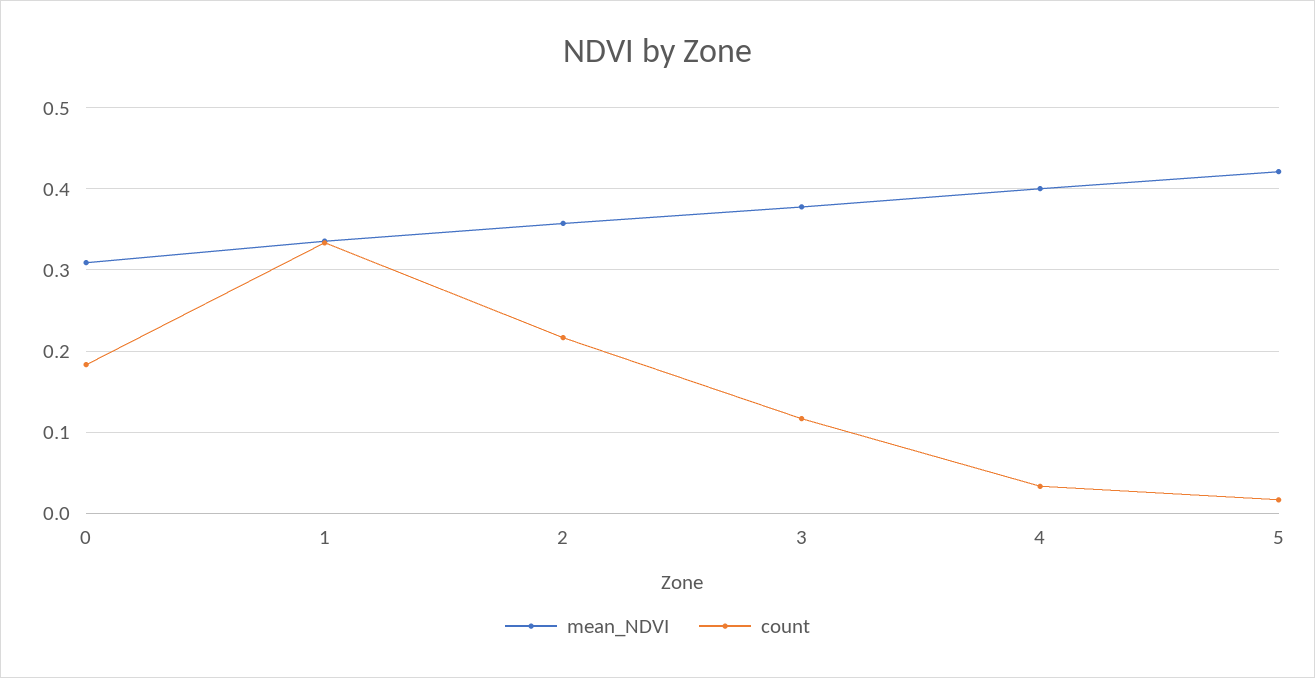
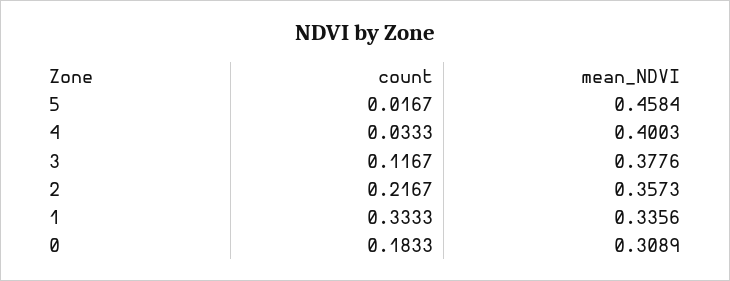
mean_NDVI, 5: 0.42 -> 0.4584

